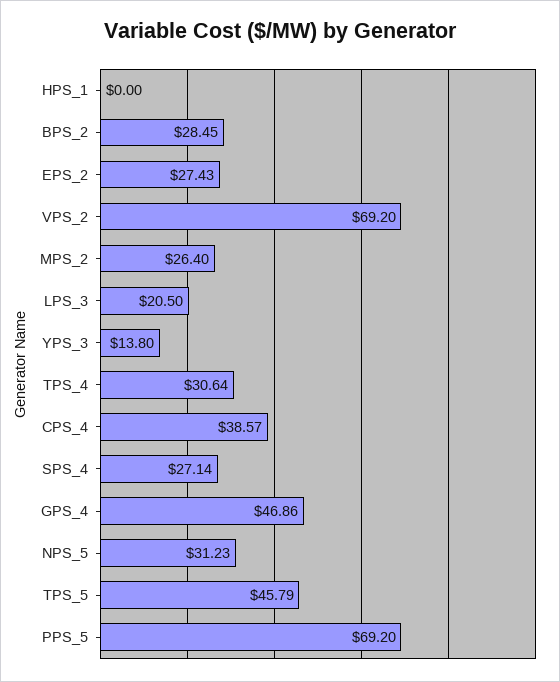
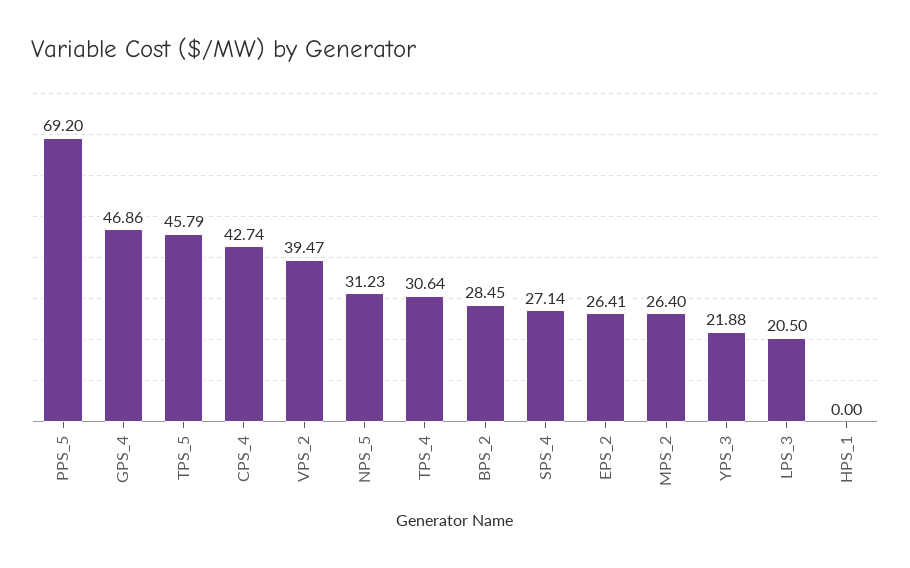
EPS_2: 27.43 -> 26.41
VPS_2: 69.2 -> 39.47
YPS_3: 13.8 -> 21.88
CPS_4: 38.57 -> 42.74

